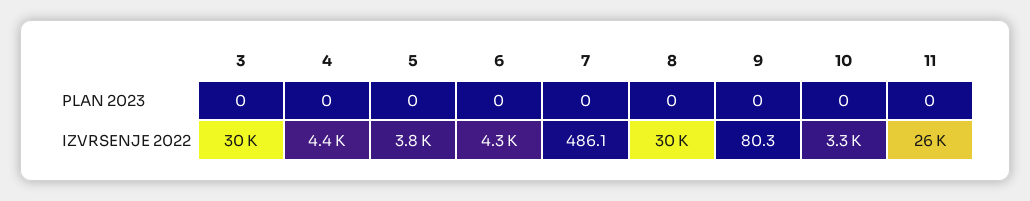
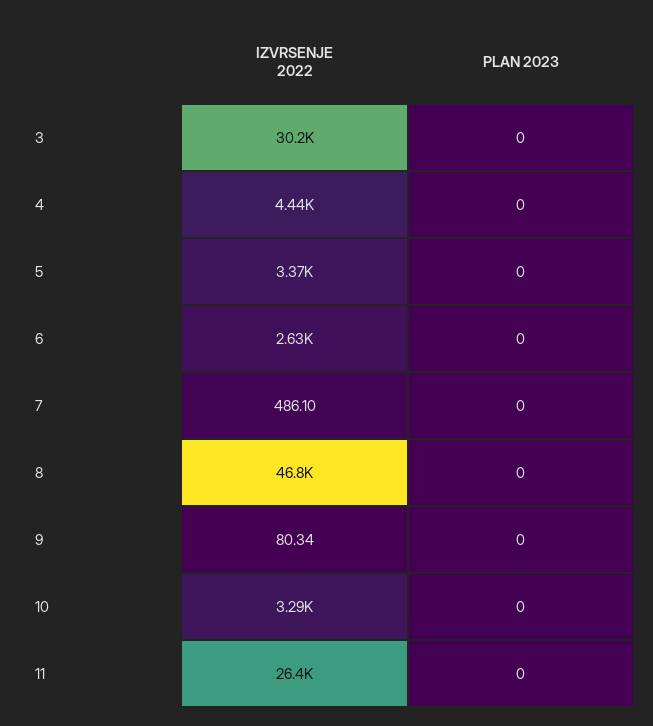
5, IZVRSENJE 2022: 3800 -> 3370
6, IZVRSENJE 2022: 4300 -> 2630
8, IZVRSENJE 2022: 30000 -> 46800

